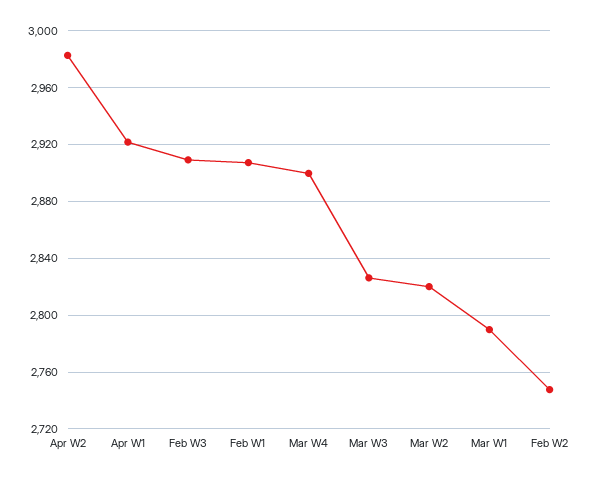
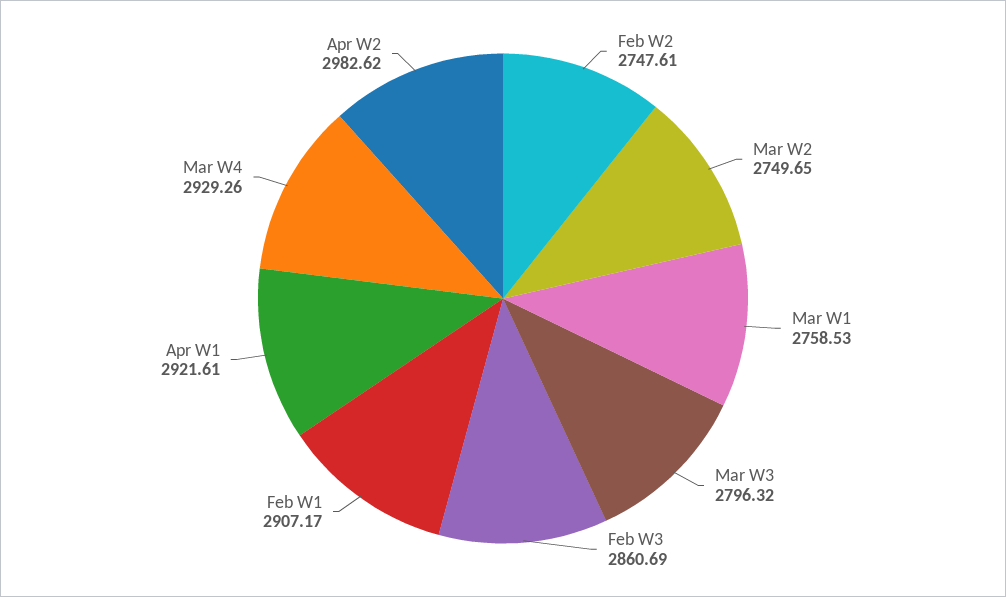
Feb W3: 2910 -> 2860.69
Mar W4: 2900 -> 2929.26
Mar W3: 2825 -> 2796.32
Mar W2: 2820 -> 2749.65
Mar W1: 2790 -> 2758.53

